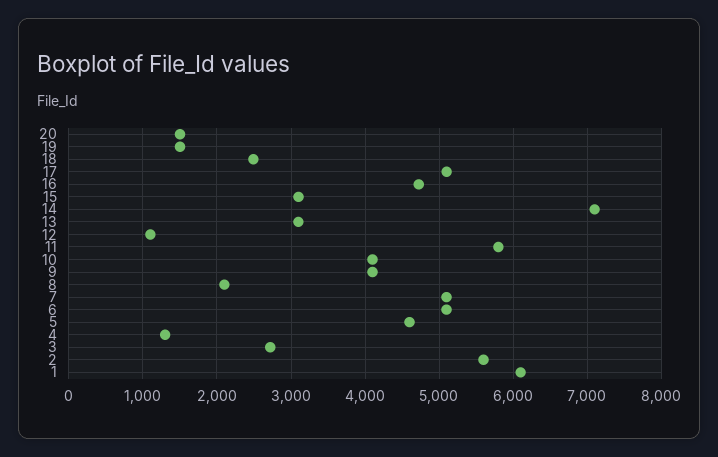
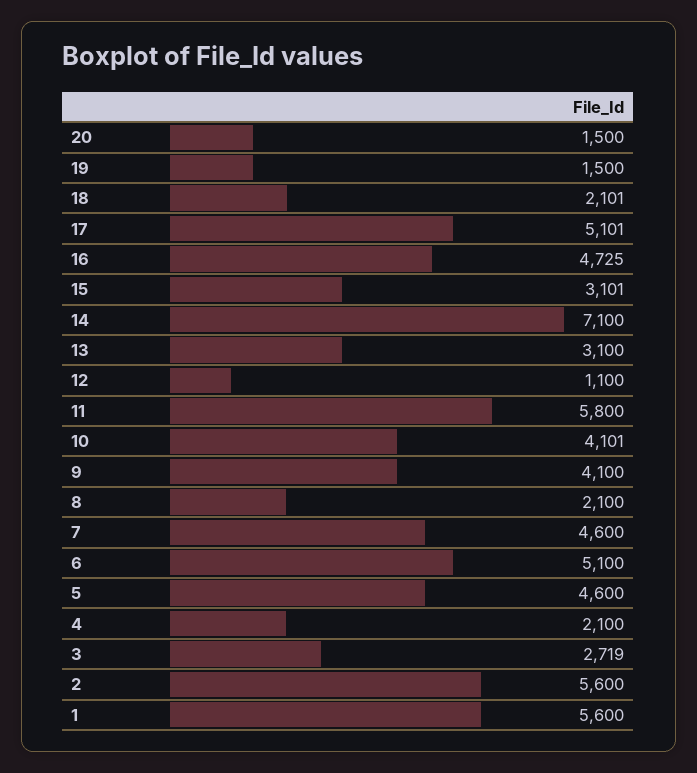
18: 2500 -> 2101
7: 5100 -> 4600
4: 1300 -> 2100
1: 6100 -> 5600

